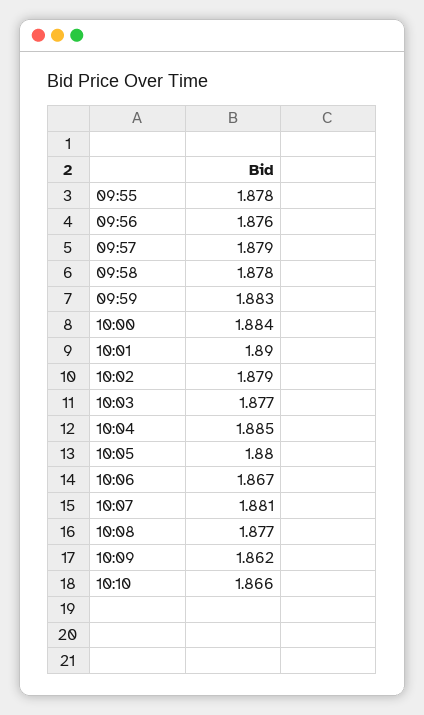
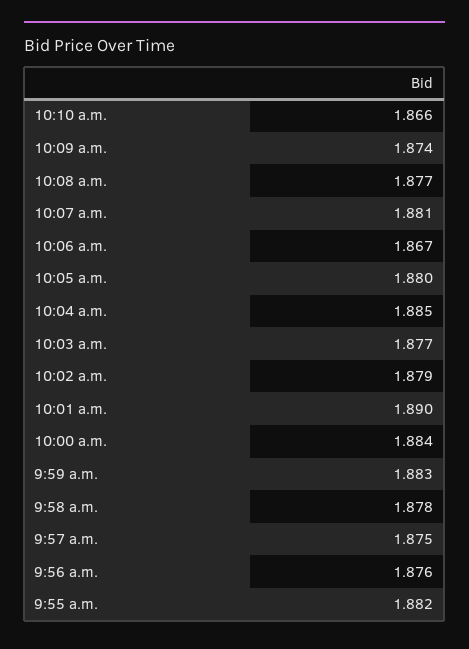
09:55: 1.878 -> 1.882
09:57: 1.879 -> 1.875
10:09: 1.862 -> 1.874

